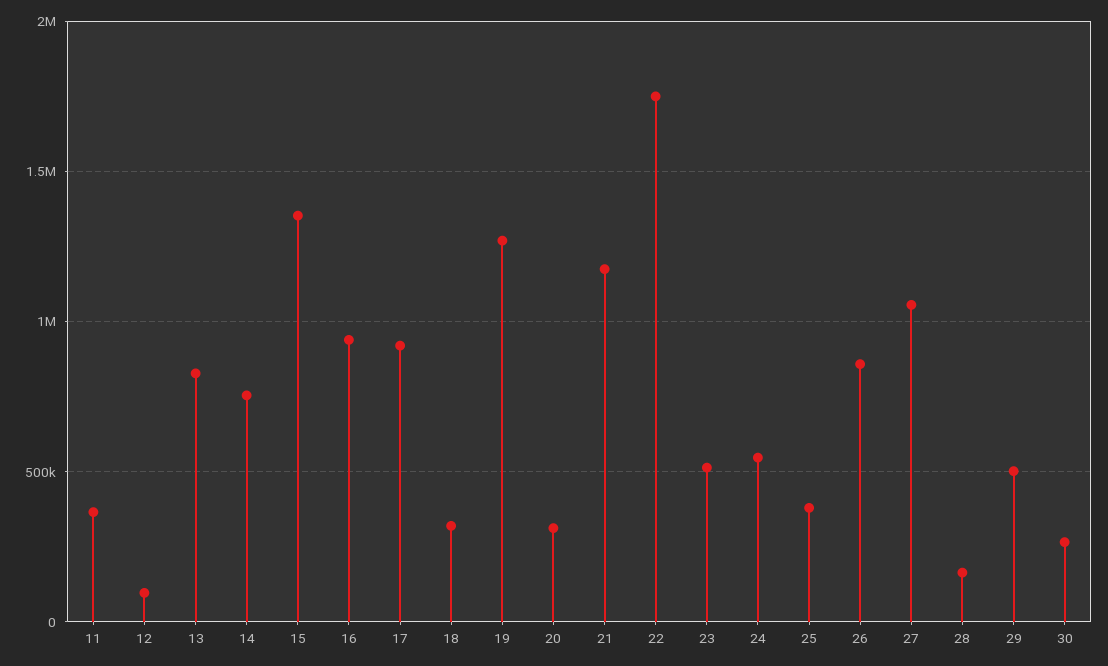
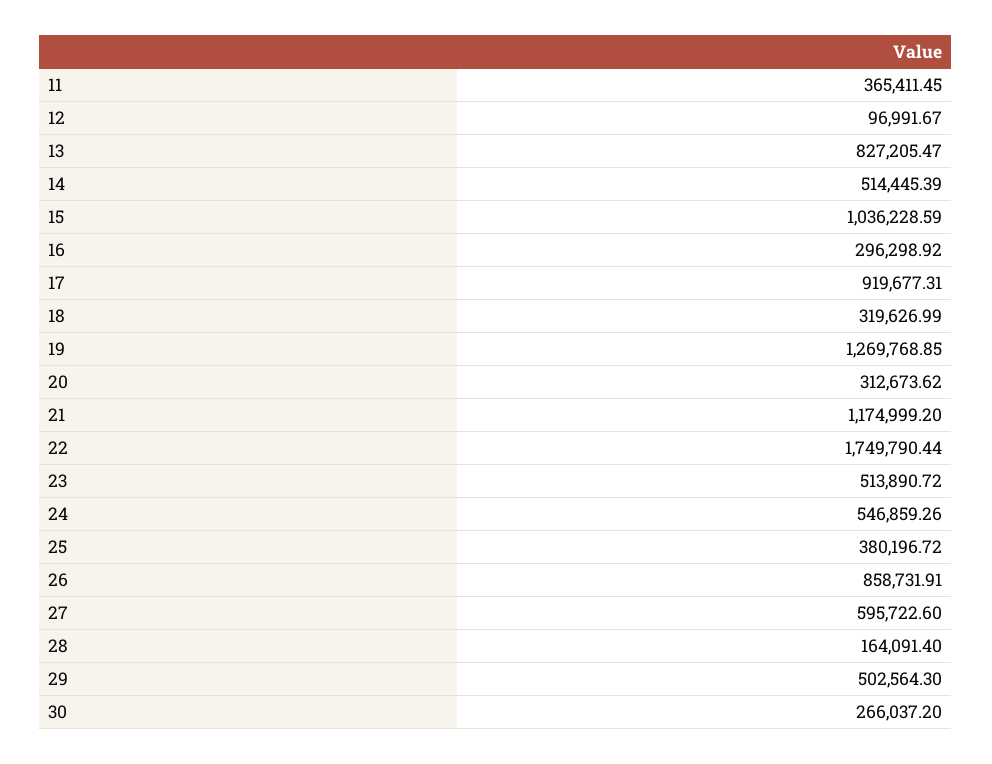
14: 750000 -> 514445.39
15: 1350000 -> 1036228.59
16: 950000 -> 296298.92
27: 1050000 -> 595722.6

